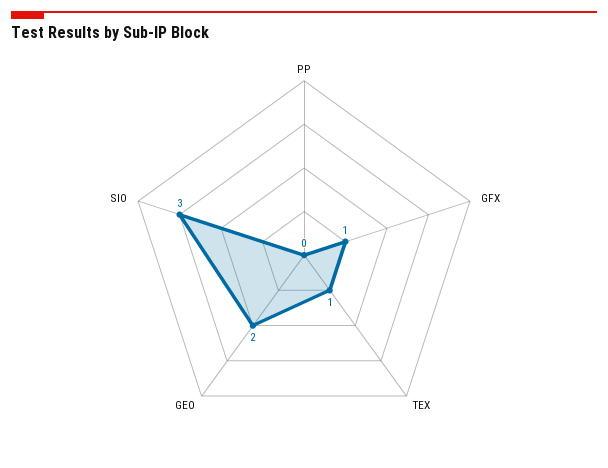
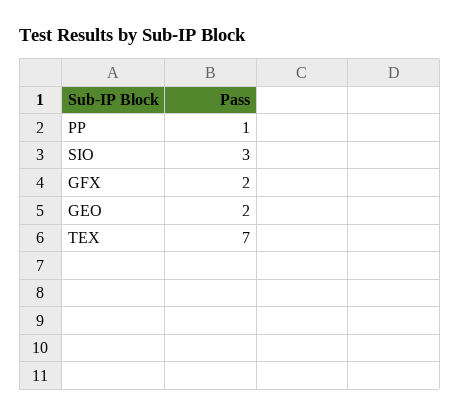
PP: 0 -> 1
GFX: 1 -> 2
TEX: 1 -> 7

